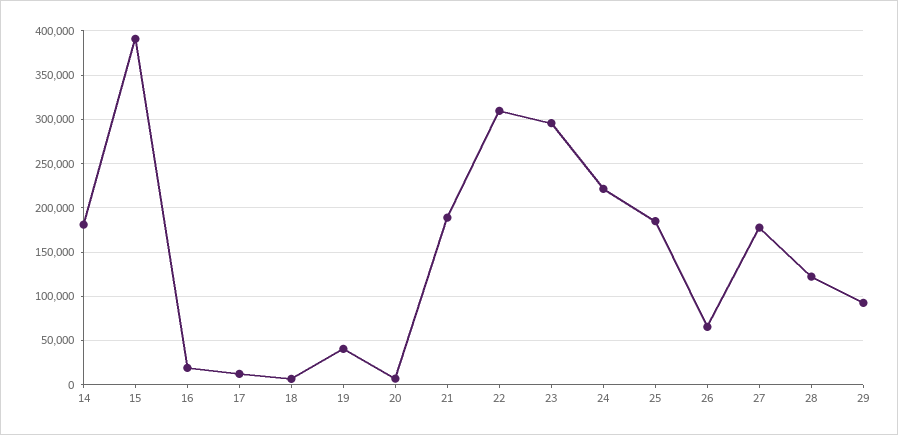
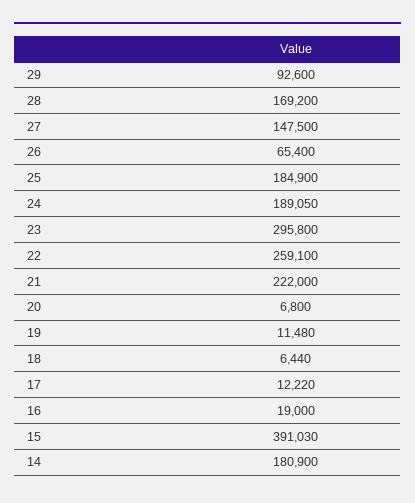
19: 40000 -> 11480
21: 190000 -> 222000
22: 310000 -> 259100
24: 220000 -> 189050
27: 180000 -> 147500
28: 120000 -> 169200

